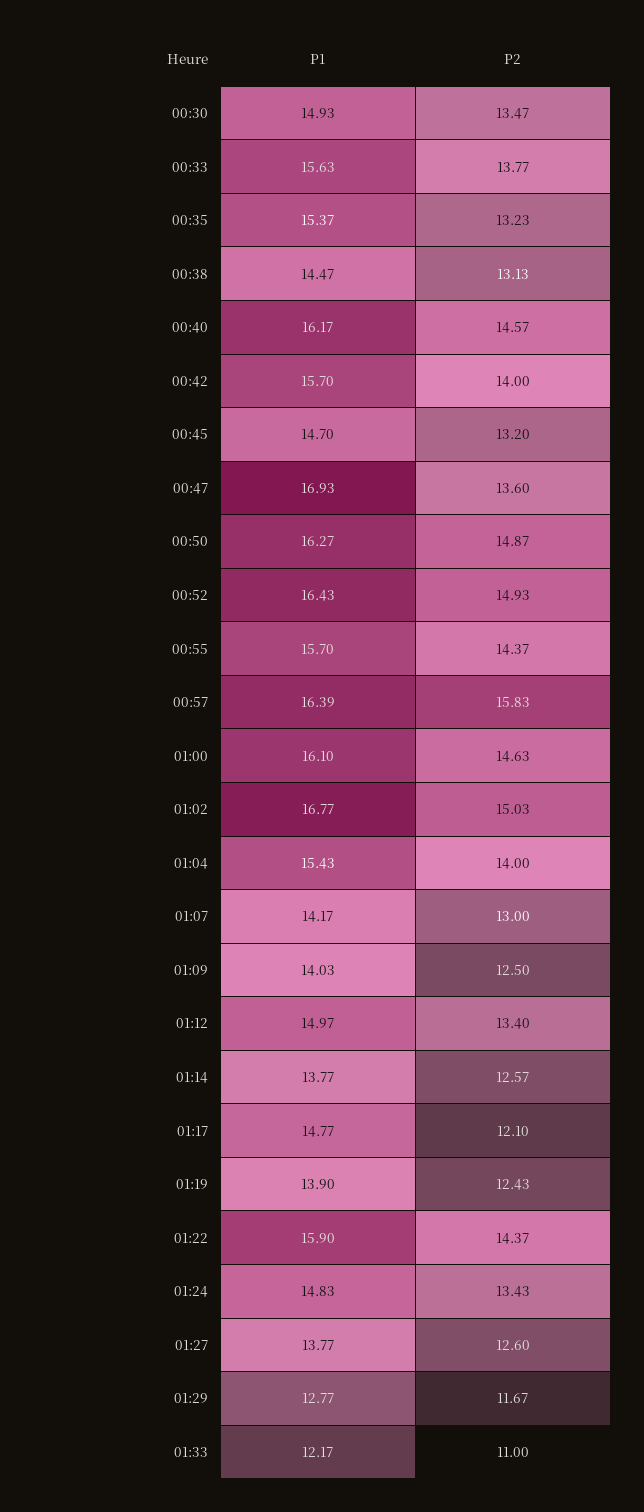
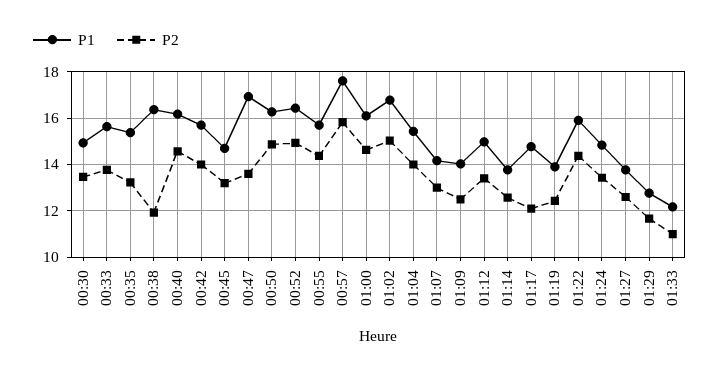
P1, 00:38: 14.47 -> 16.5
P2, 00:38: 13.13 -> 12
P1, 00:57: 16.39 -> 17.5

